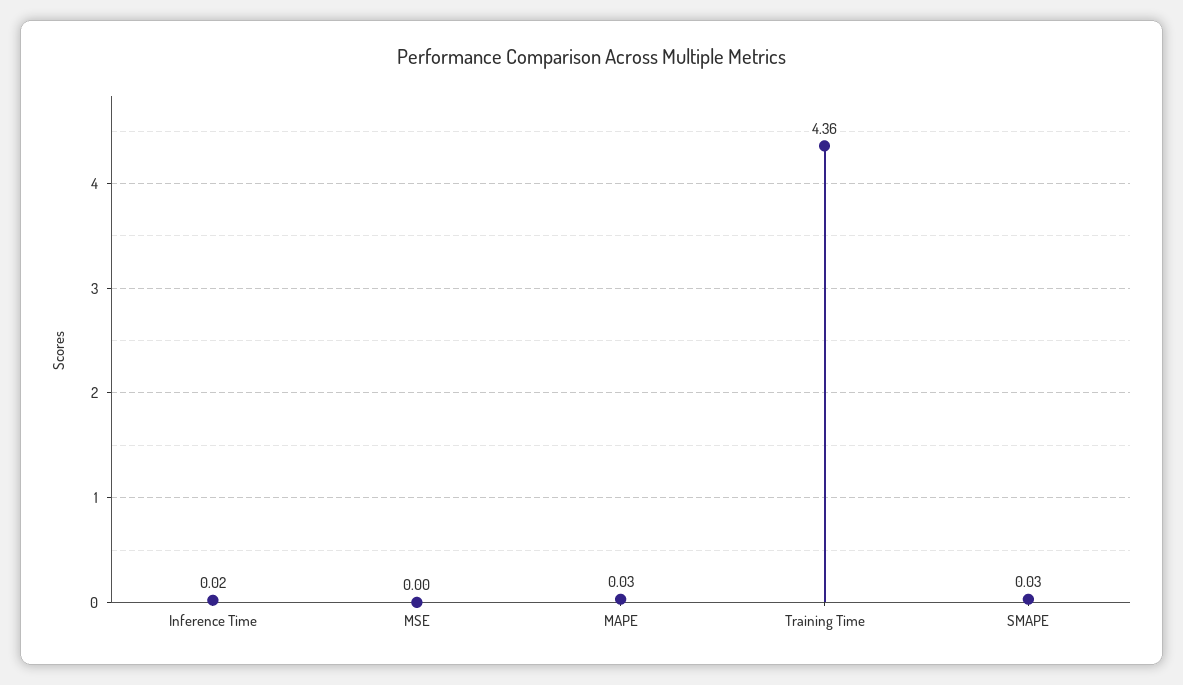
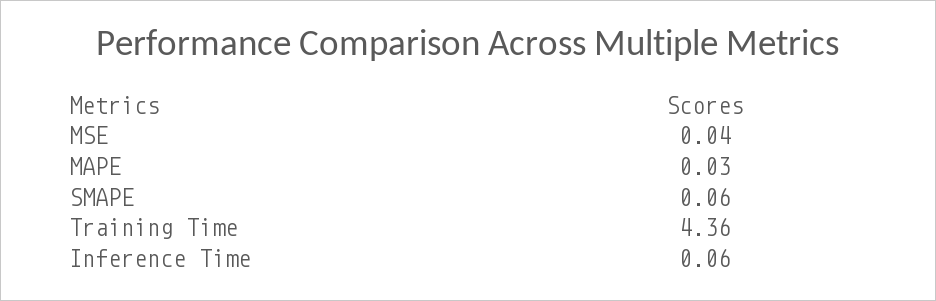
Inference Time: 0.02 -> 0.06
MSE: 0 -> 0.04
SMAPE: 0.03 -> 0.06

